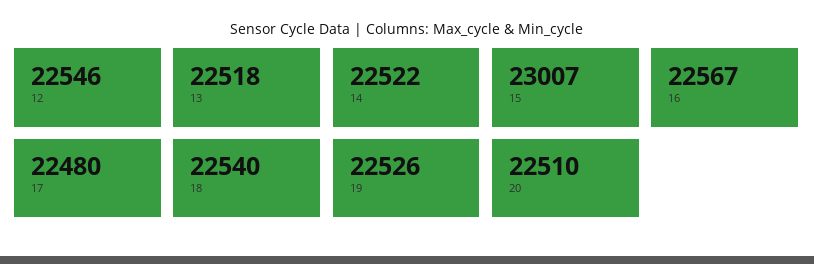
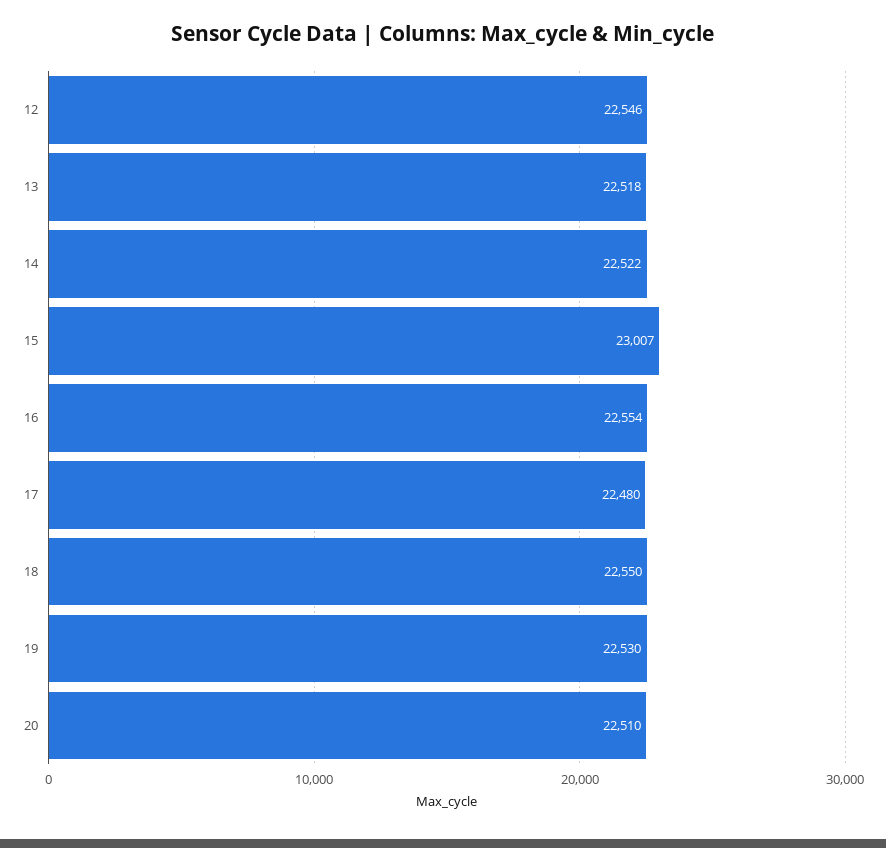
16: 22567 -> 22554
18: 22540 -> 22550
19: 22526 -> 22530

